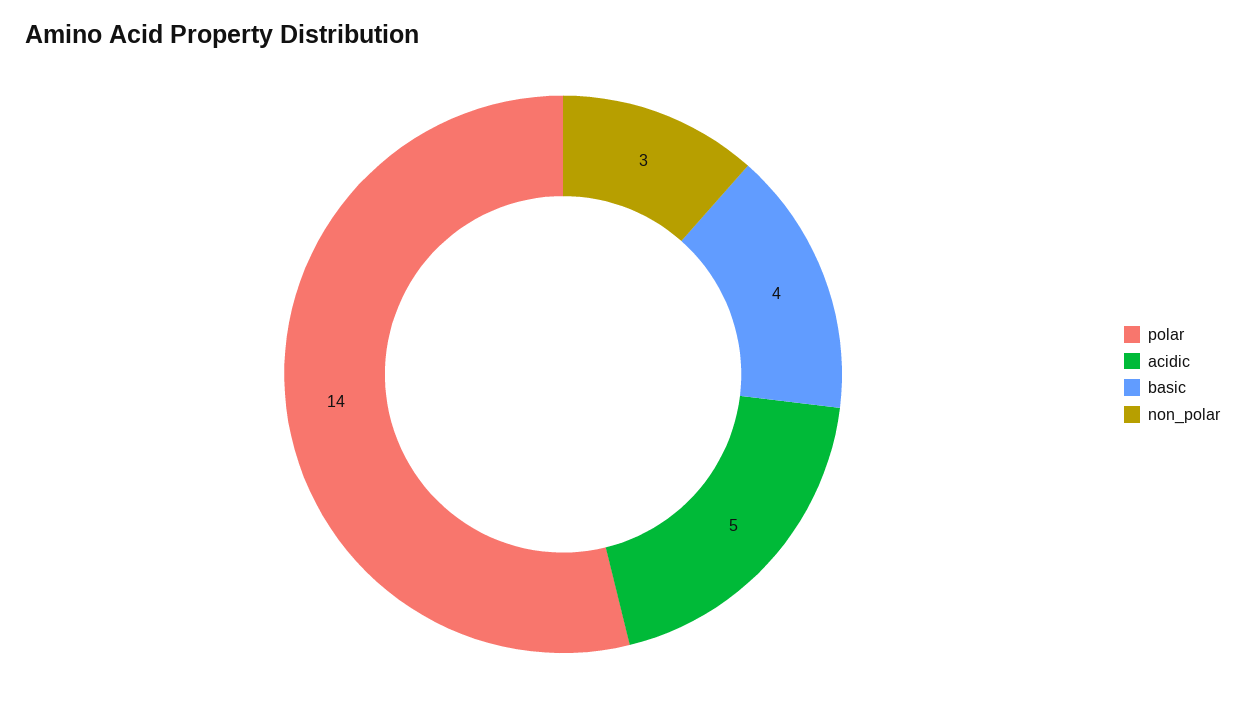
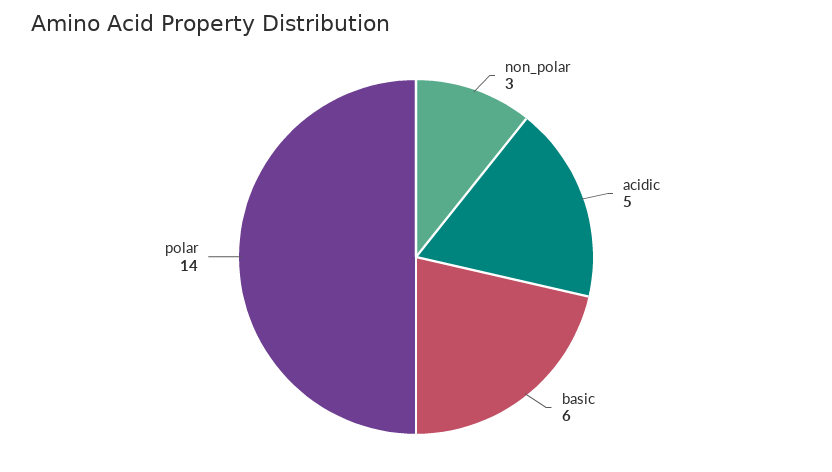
basic: 4 -> 6

